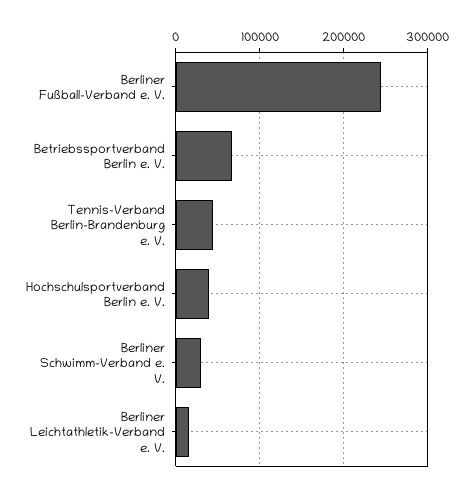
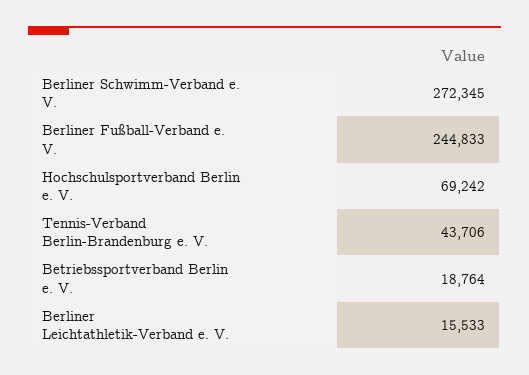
Betriebssportverband Berlin e. V.: 70000 -> 18764
Hochschulsportverband Berlin e. V.: 40000 -> 69242
Berliner Schwimm-Verband e. V.: 30000 -> 272345

